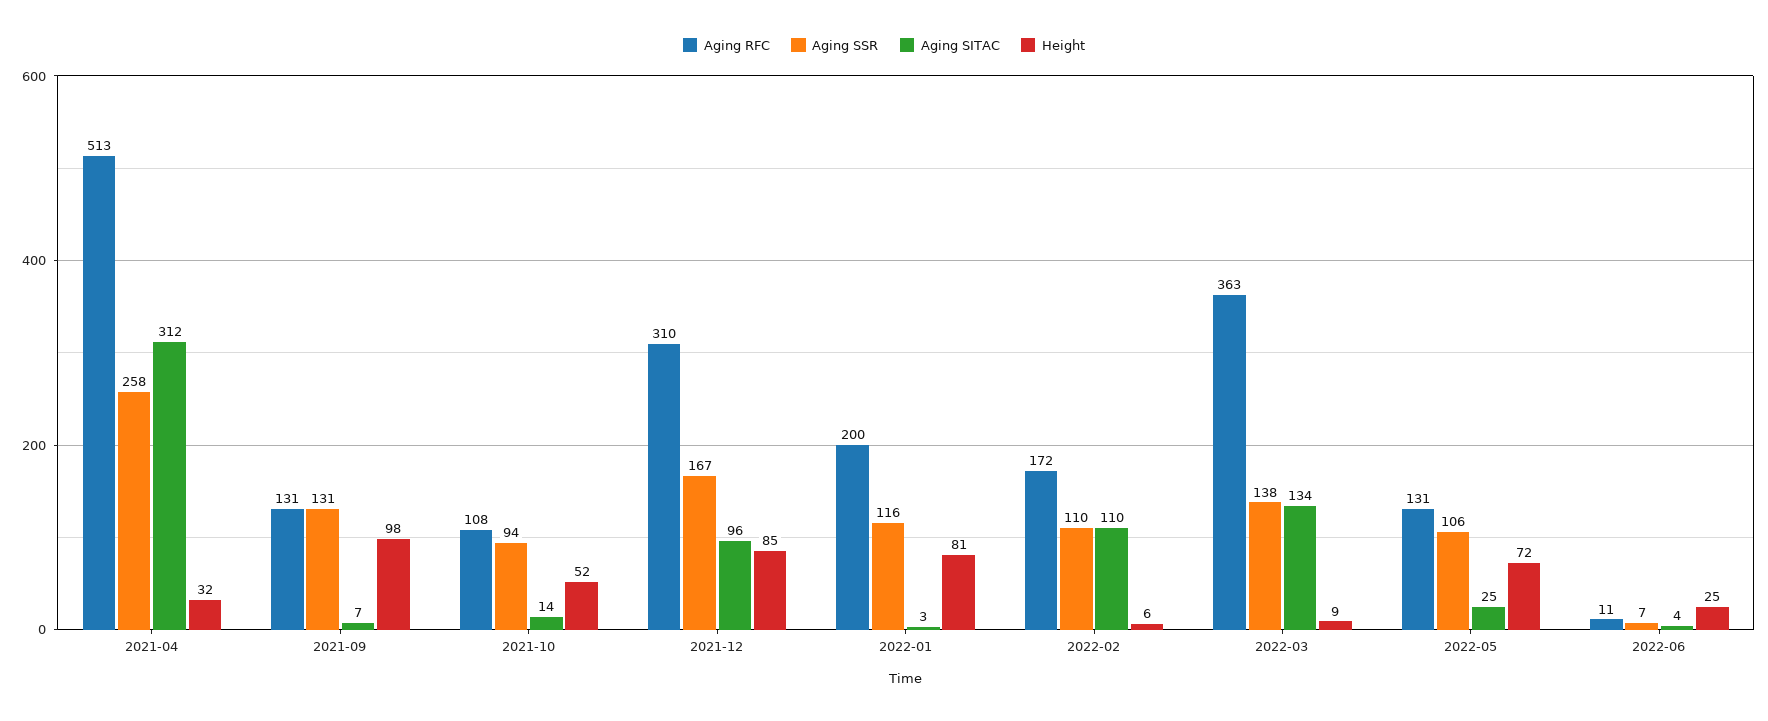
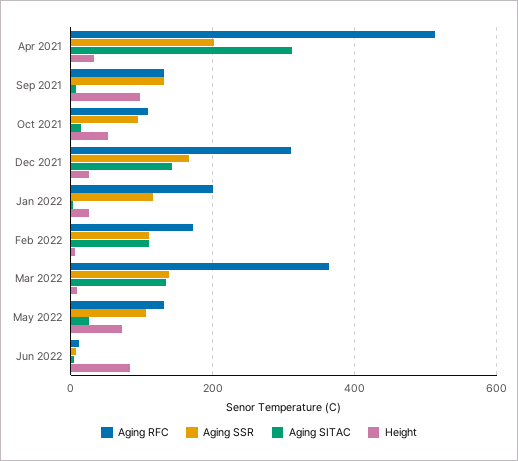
Aging SSR, 2021-04: 258 -> 200
Aging SITAC, 2021-12: 96 -> 140
Height, 2021-12: 85 -> 20
Height, 2022-01: 81 -> 20
Height, 2022-06: 25 -> 80

